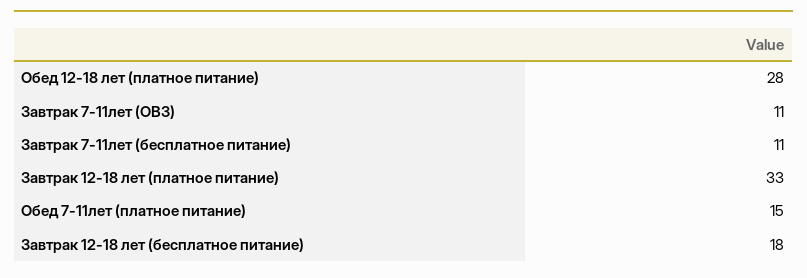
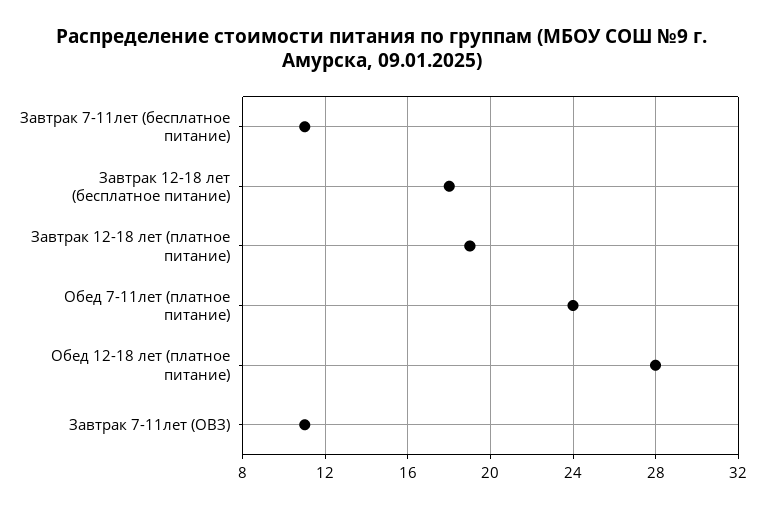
Завтрак 12-18 лет (платное питание): 33 -> 19
Обед 7-11лет (платное питание): 15 -> 24

